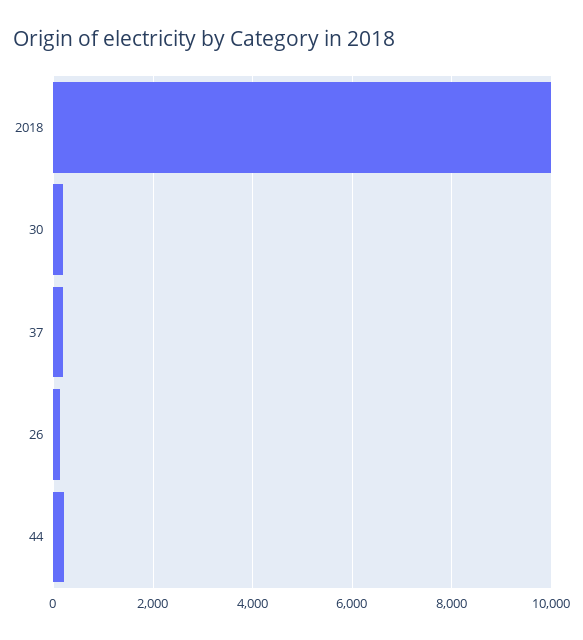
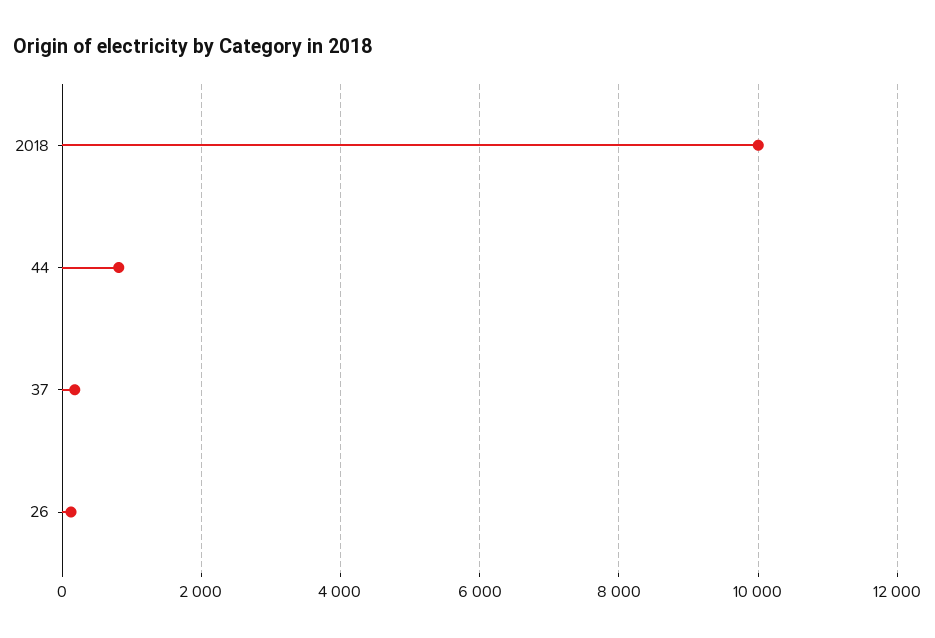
30: 200 -> none
44: 200 -> 800

